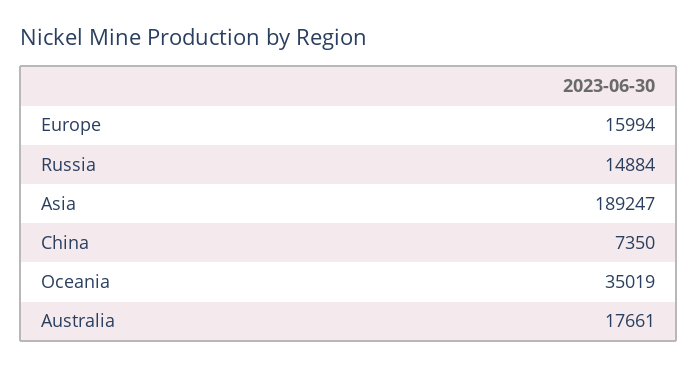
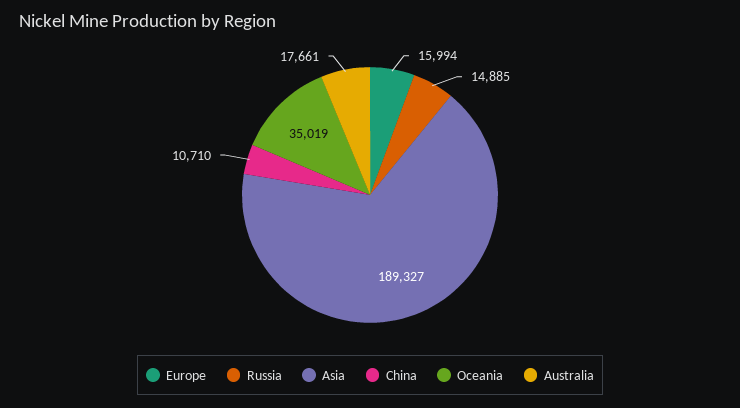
Russia: 14884 -> 14885
Asia: 189247 -> 189327
China: 7350 -> 10710

